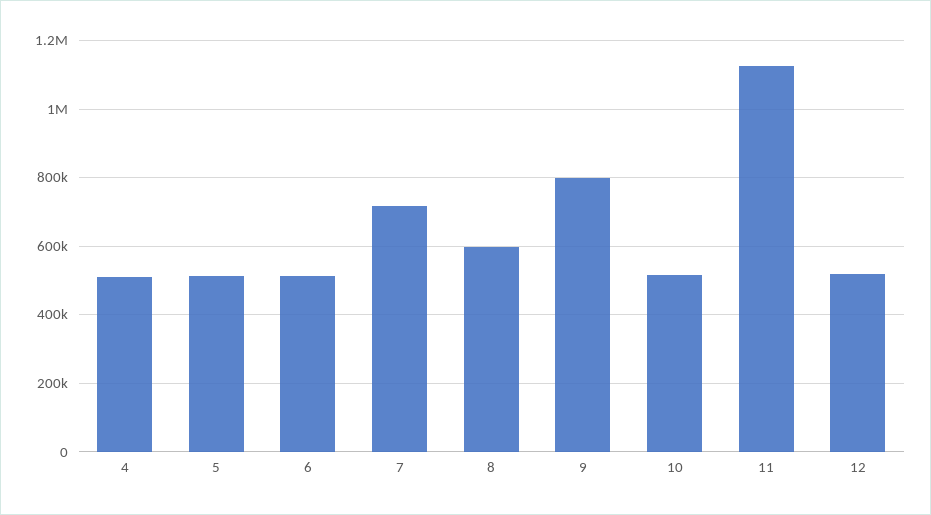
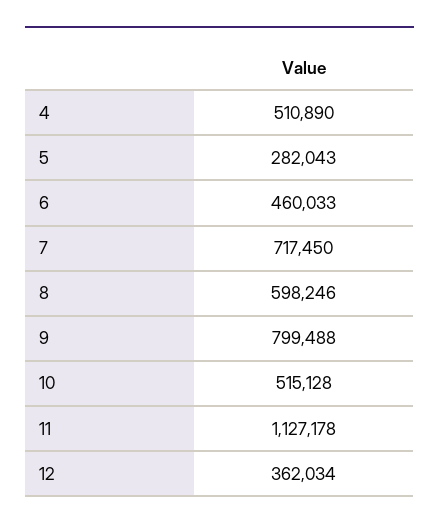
5: 520000 -> 282043
6: 520000 -> 460033
12: 520000 -> 362034

